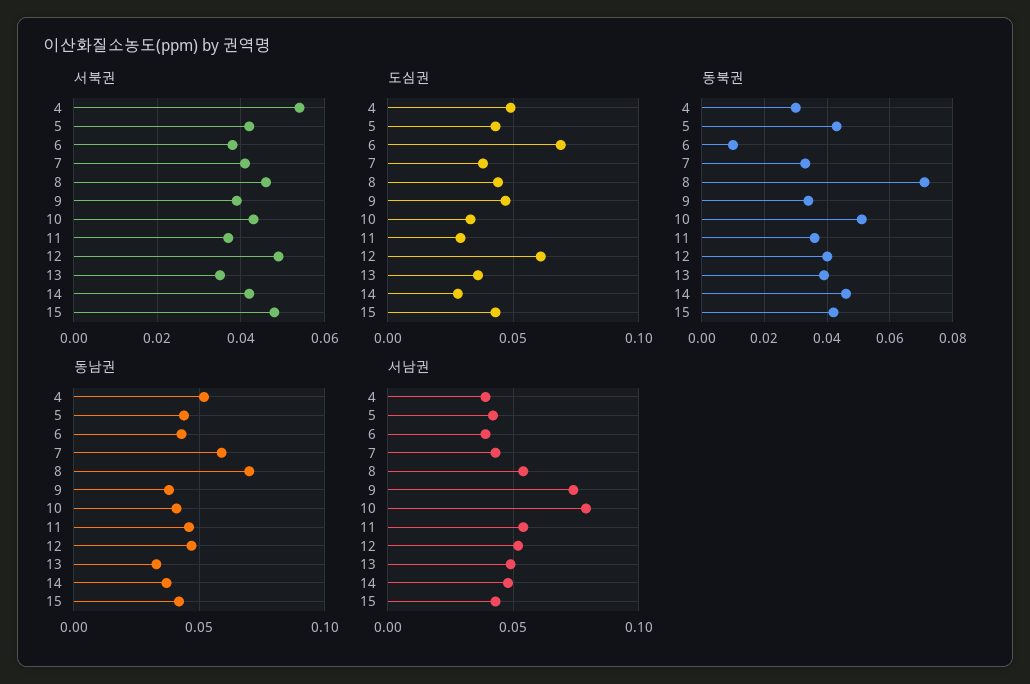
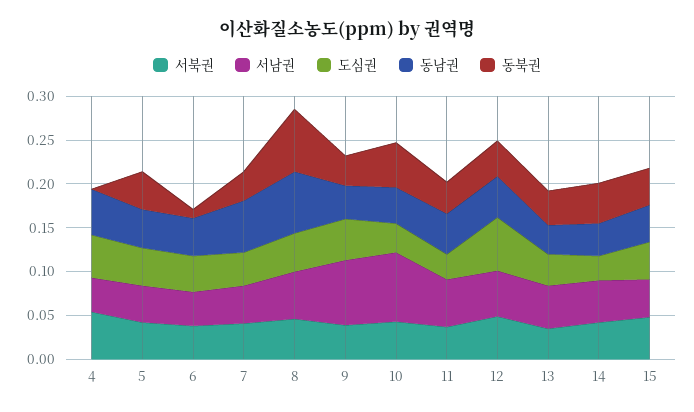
도심권, 6: 0.07 -> 0.04
동북권, 4: 0.03 -> 0

